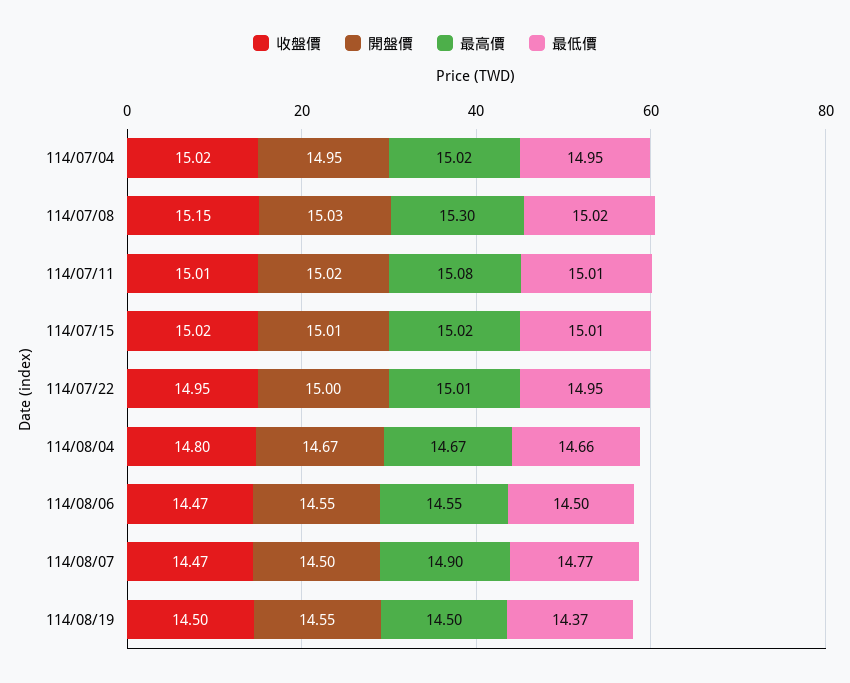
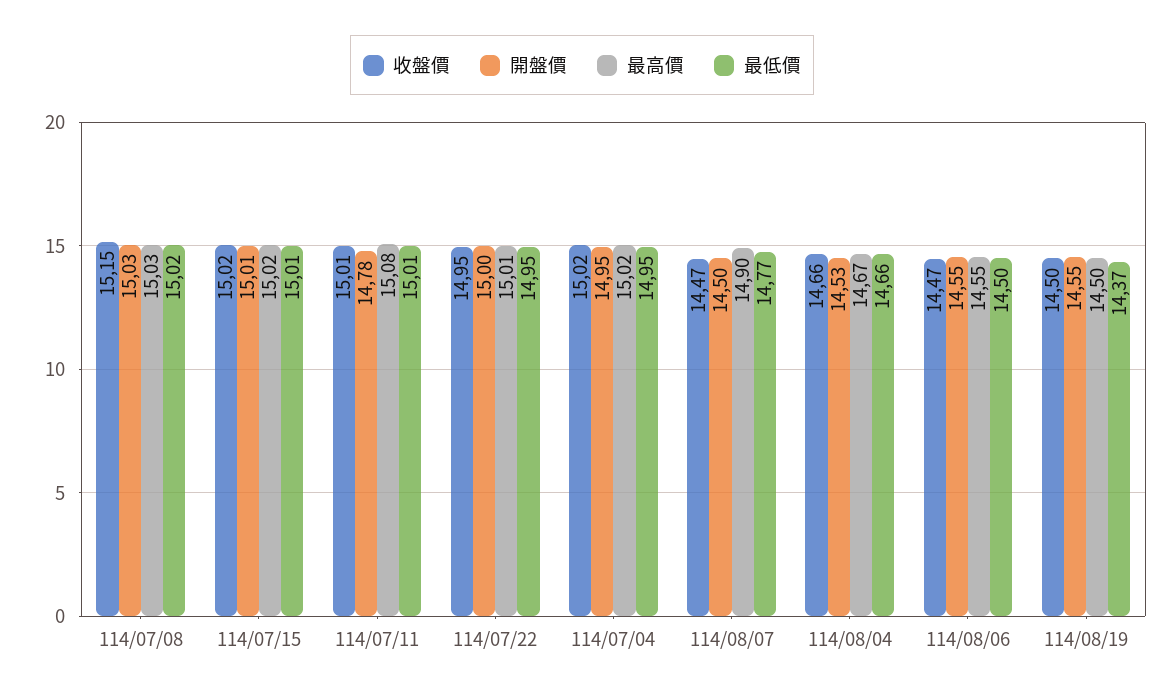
最高價, 114/07/08: 15.3 -> 15.03
開盤價, 114/07/11: 15.02 -> 14.78
收盤價, 114/08/04: 14.8 -> 14.66
開盤價, 114/08/04: 14.67 -> 14.53

